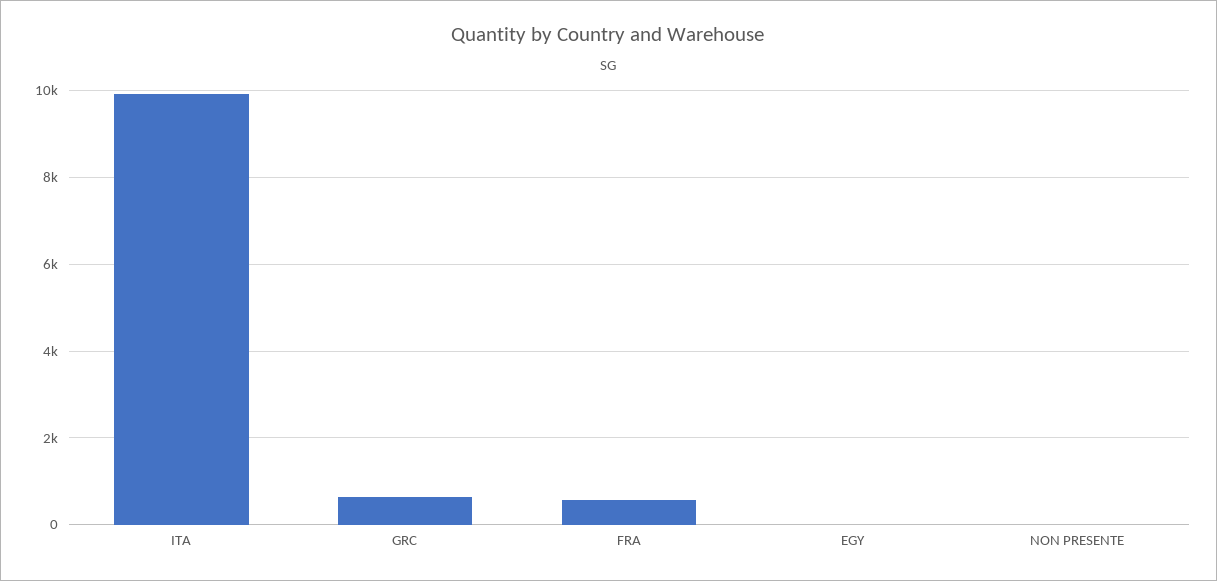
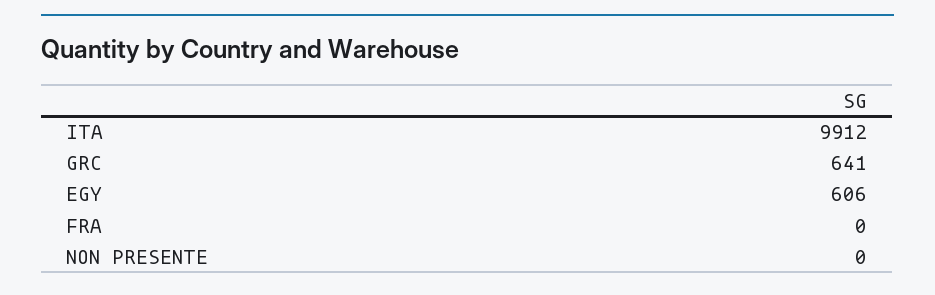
FRA: 600 -> 0
EGY: 0 -> 606

